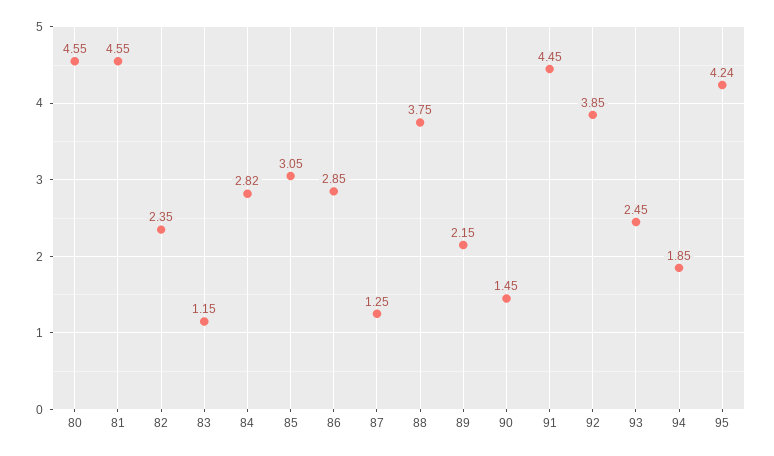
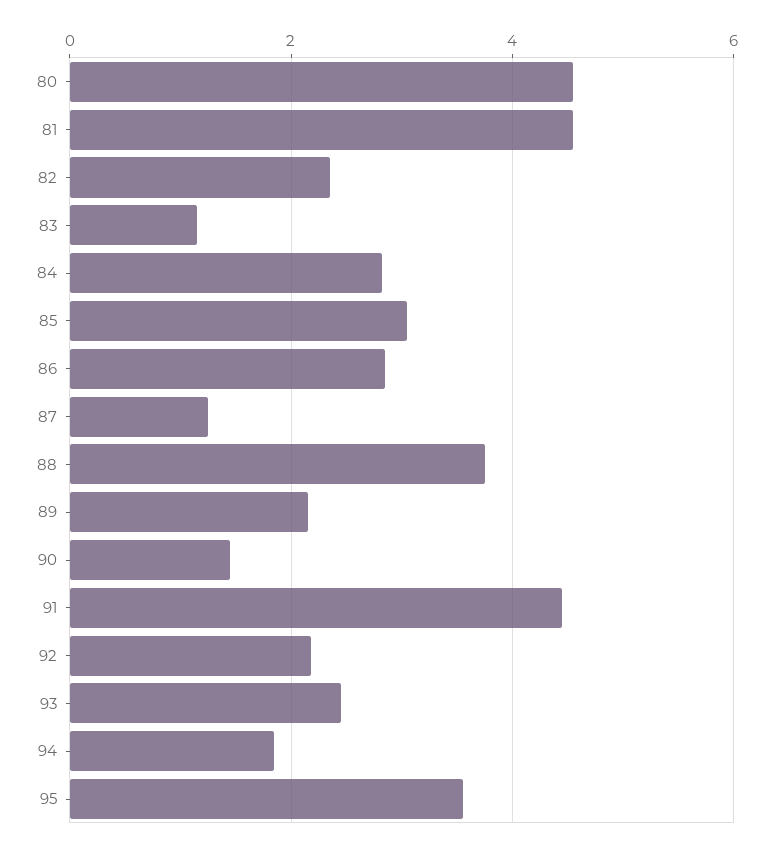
92: 3.85 -> 2.2
95: 4.24 -> 3.6

